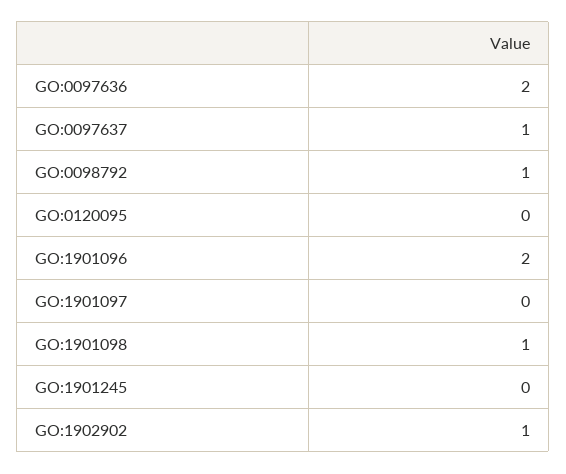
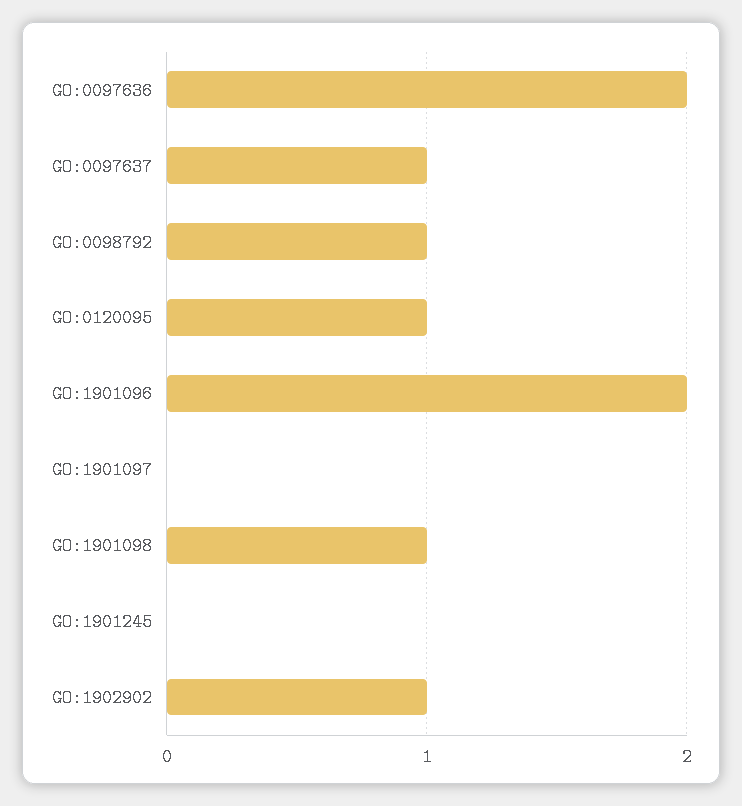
GO:0120095: 0 -> 1

